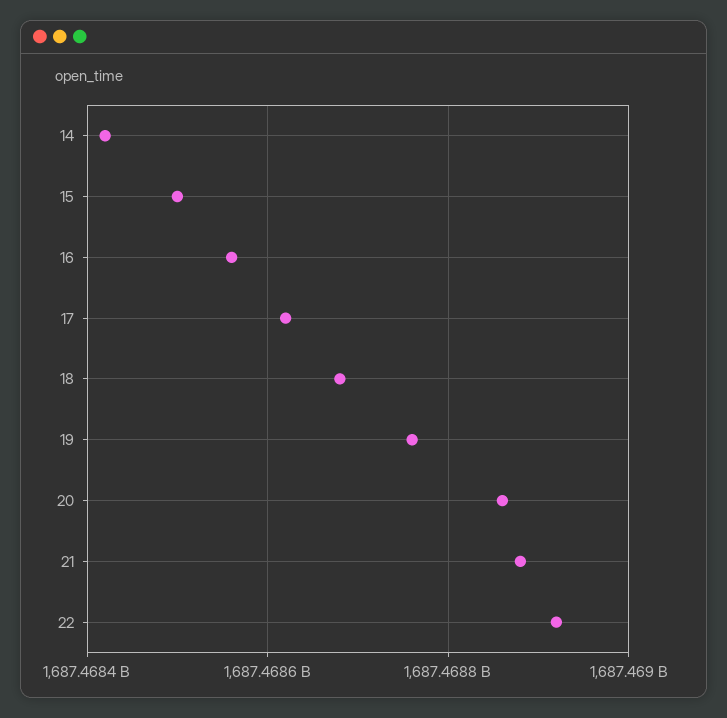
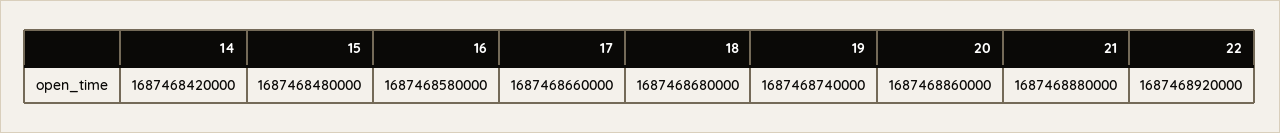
15: 1687468500000 -> 1687468480000
16: 1687468560000 -> 1687468580000
17: 1687468620000 -> 1687468660000
19: 1687468760000 -> 1687468740000

